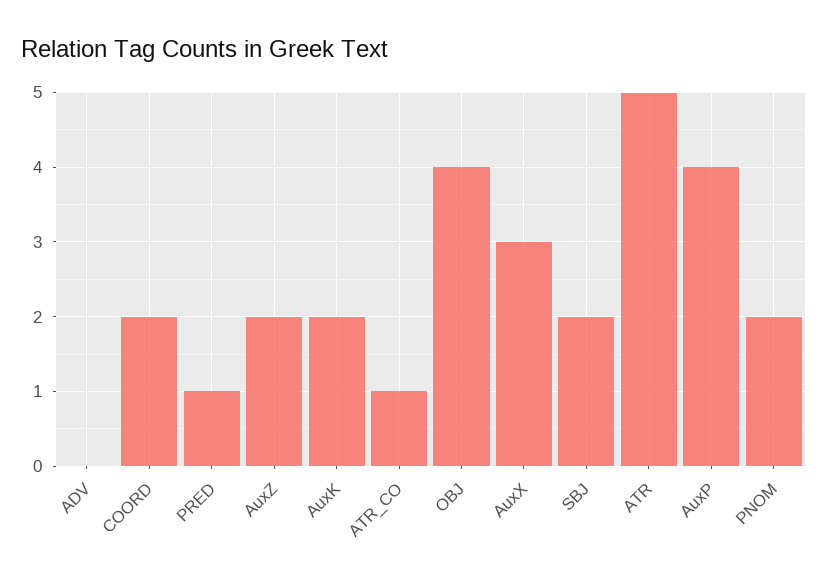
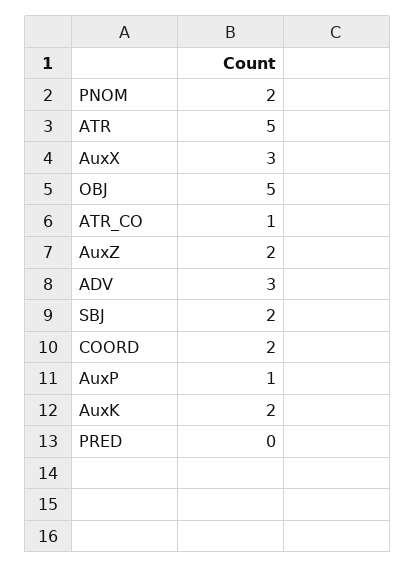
ADV: 0 -> 3
PRED: 1 -> 0
OBJ: 4 -> 5
AuxP: 4 -> 1

